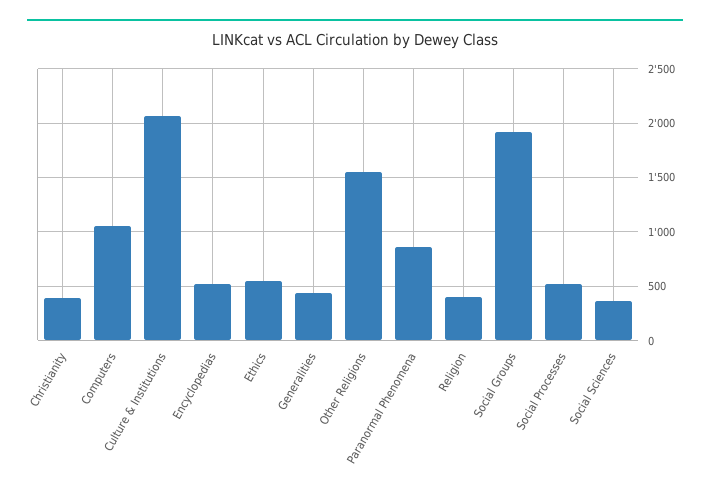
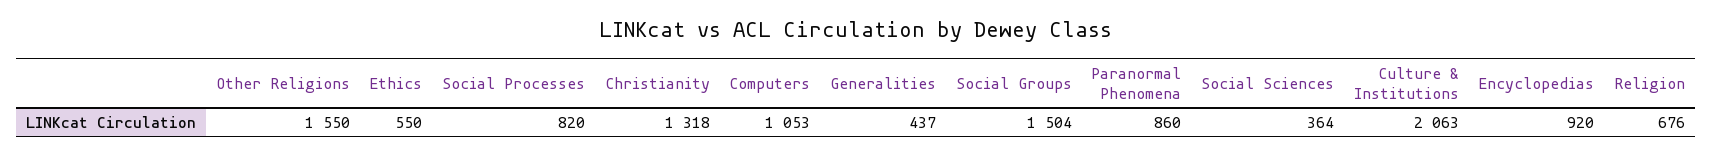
Christianity: 400 -> 1318
Encyclopedias: 500 -> 920
Religion: 400 -> 676
Social Groups: 1900 -> 1504
Social Processes: 500 -> 820

